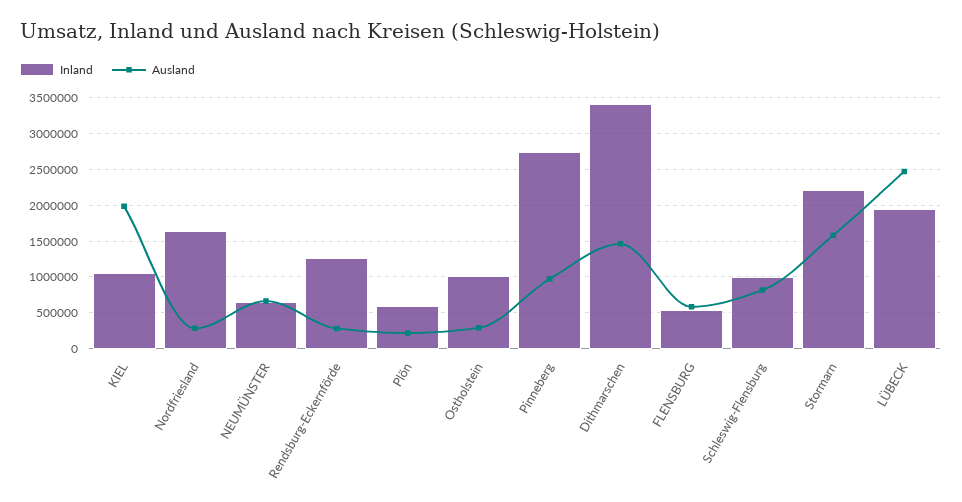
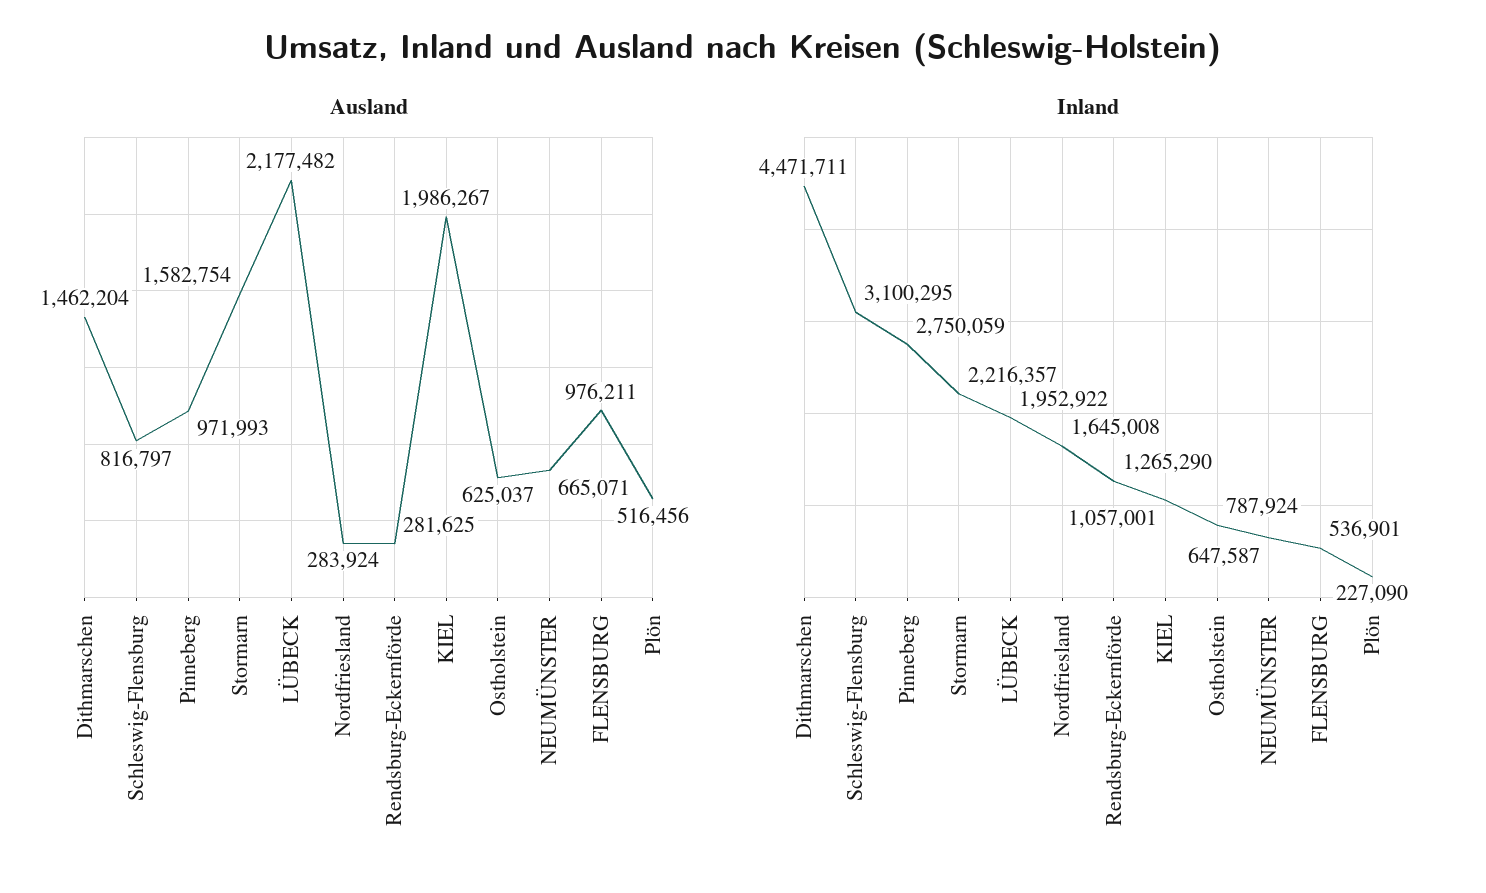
Inland, Plön: 600000 -> 227090
Ausland, Plön: 200000 -> 516456
Inland, Ostholstein: 1000000 -> 787924
Ausland, Ostholstein: 300000 -> 625037
Inland, Dithmarschen: 3400000 -> 4471711
Ausland, FLENSBURG: 600000 -> 976211
Inland, Schleswig-Flensburg: 1000000 -> 3100295
Ausland, LÜBECK: 2500000 -> 2177482

